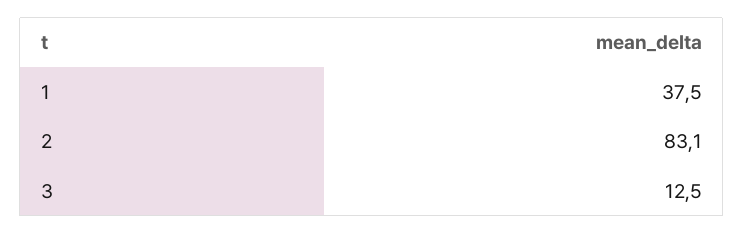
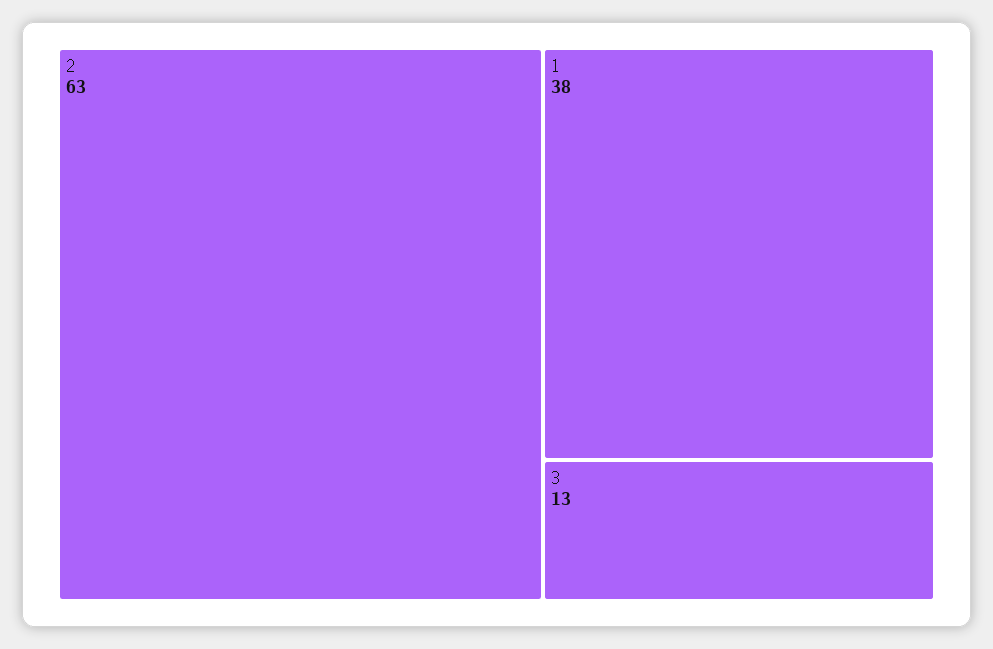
2: 83.1 -> 63

